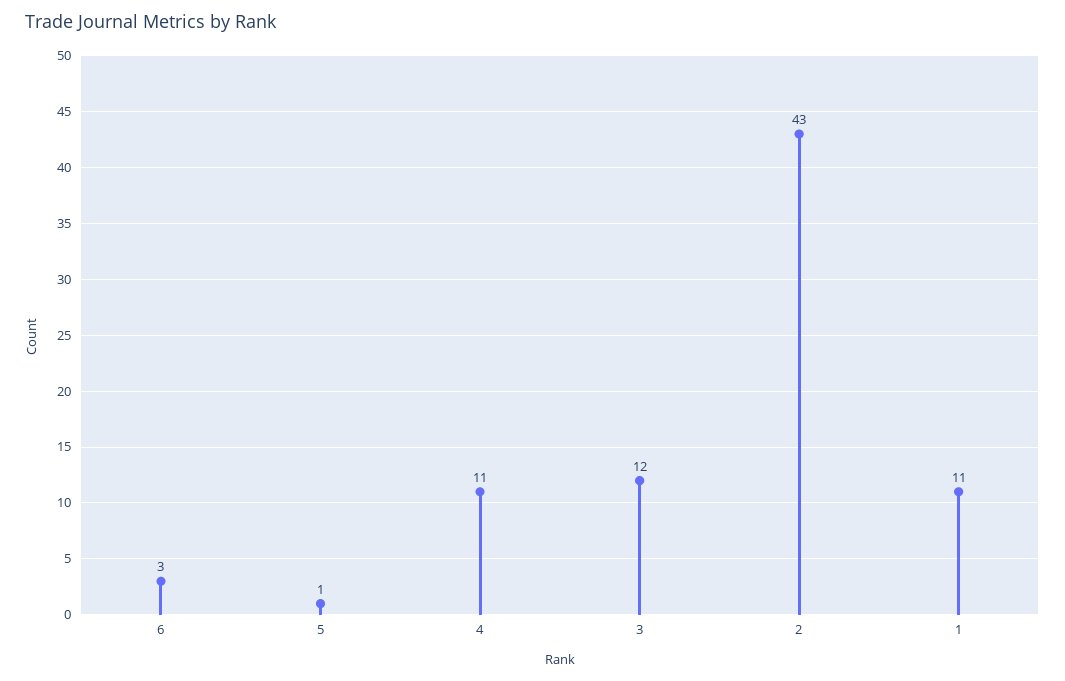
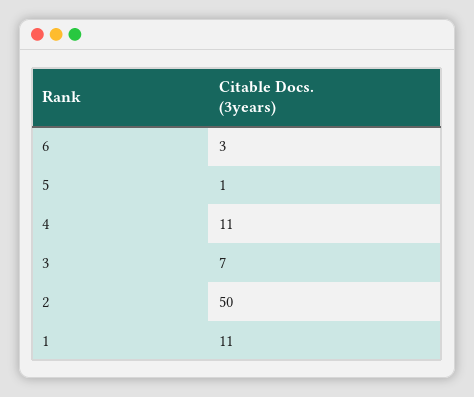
3: 12 -> 7
2: 43 -> 50

